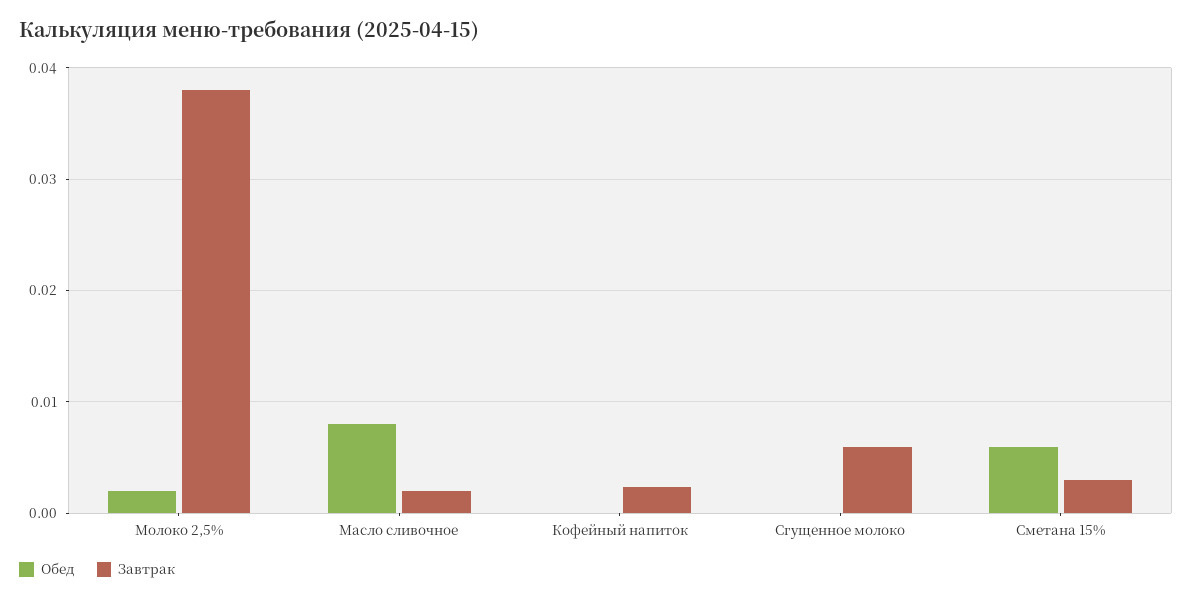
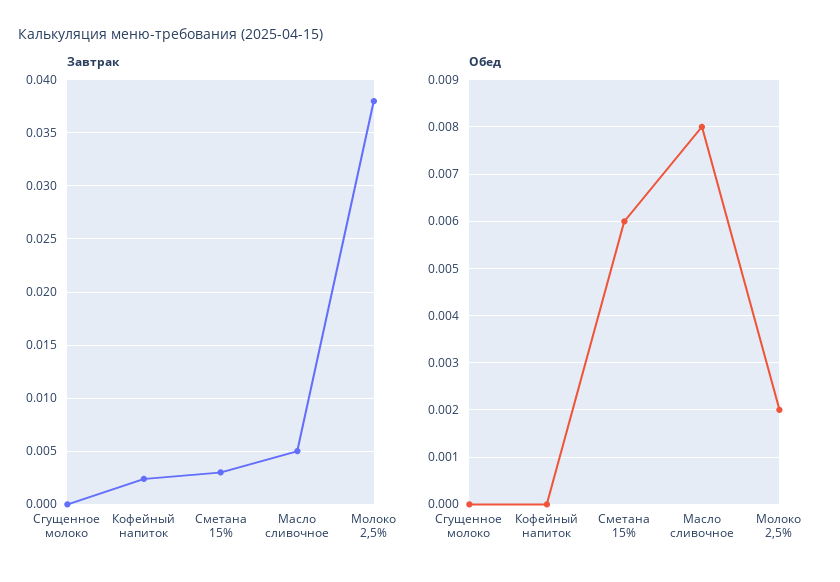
Завтрак, Масло сливочное: 0.002 -> 0.005
Завтрак, Сгущенное молоко: 0.006 -> 0

